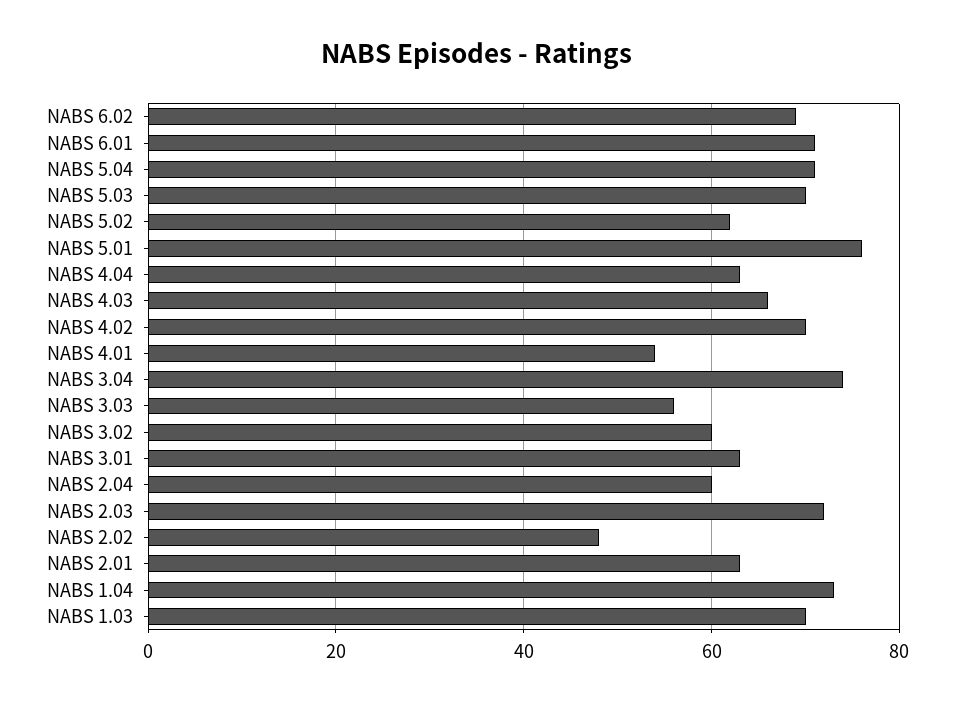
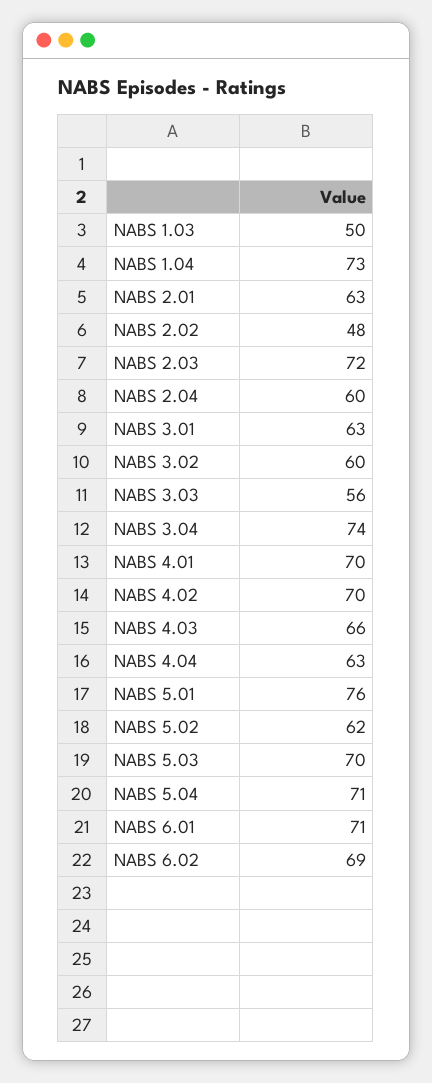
NABS 4.01: 55 -> 70
NABS 1.03: 70 -> 50

